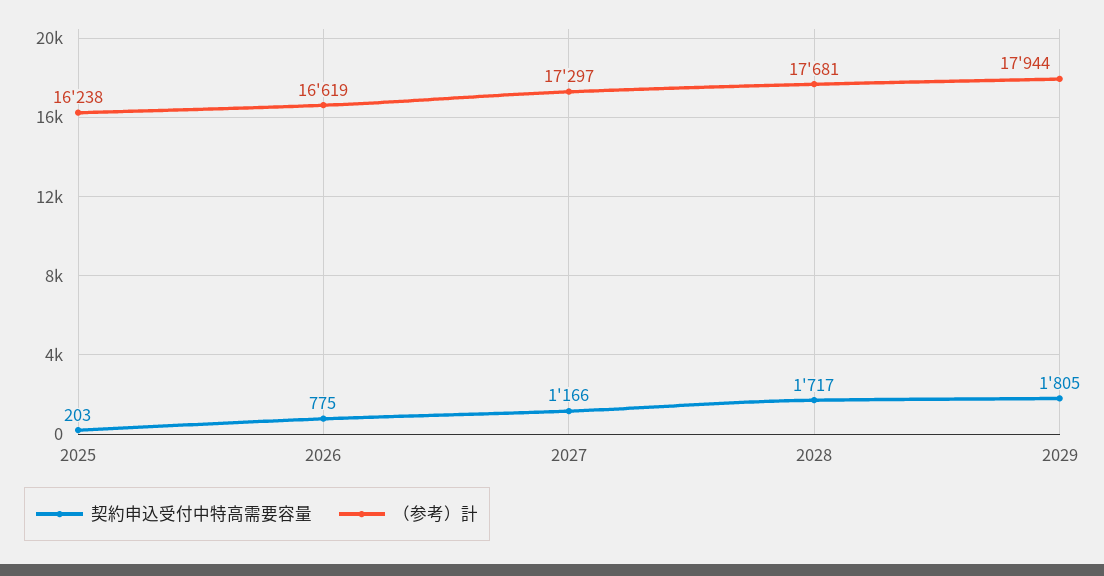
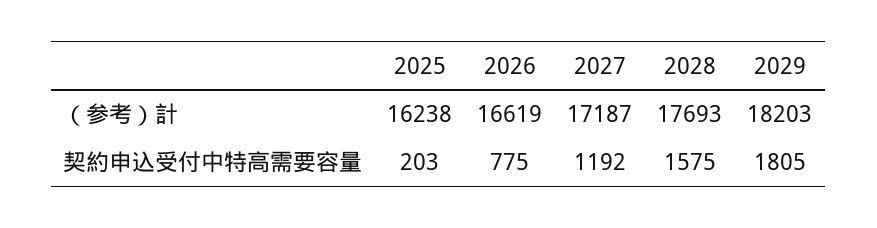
契約申込受付中特高需要容量, 2027: 1166 -> 1192
（参考）計, 2027: 17297 -> 17187
契約申込受付中特高需要容量, 2028: 1717 -> 1575
（参考）計, 2028: 17681 -> 17693
（参考）計, 2029: 17944 -> 18203

